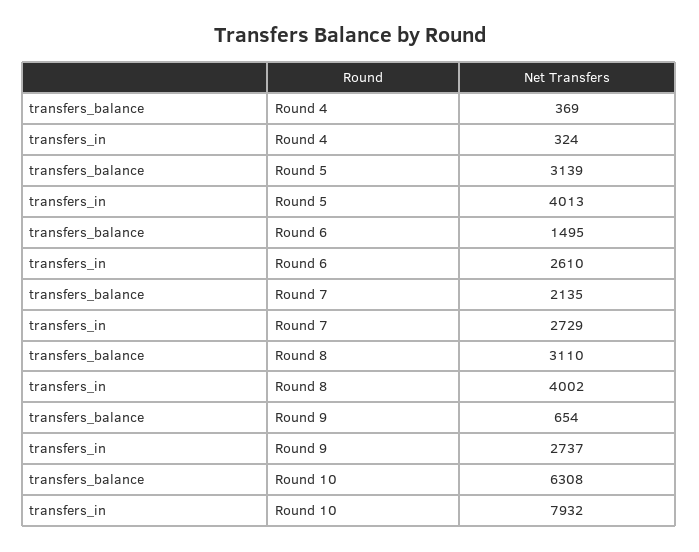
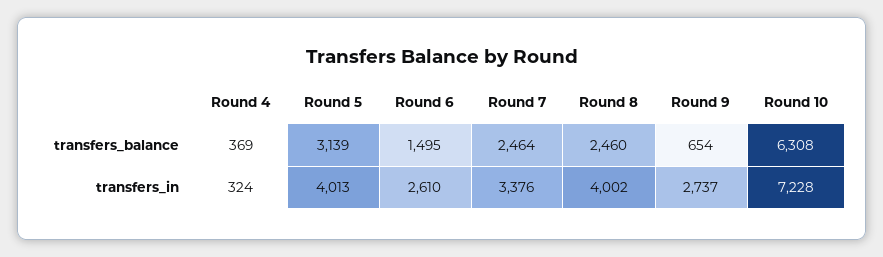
transfers_balance, Round 7: 2135 -> 2464
transfers_in, Round 7: 2729 -> 3376
transfers_balance, Round 8: 3110 -> 2460
transfers_in, Round 10: 7932 -> 7228

